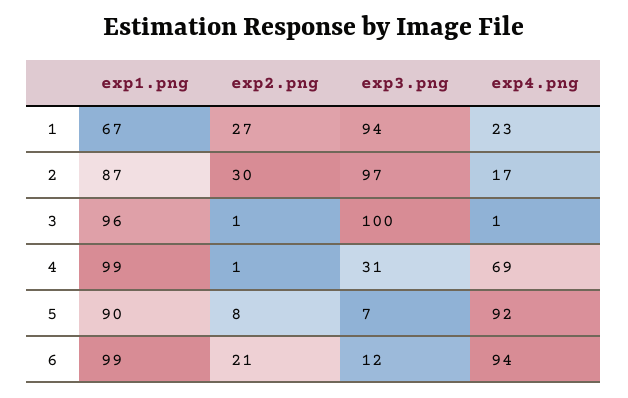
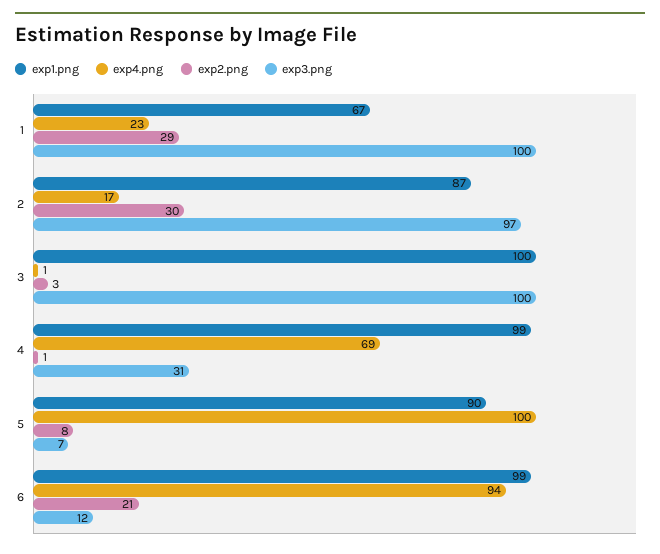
exp2.png, 1: 27 -> 29
exp3.png, 1: 94 -> 100
exp1.png, 3: 96 -> 100
exp2.png, 3: 1 -> 3
exp4.png, 5: 92 -> 100

